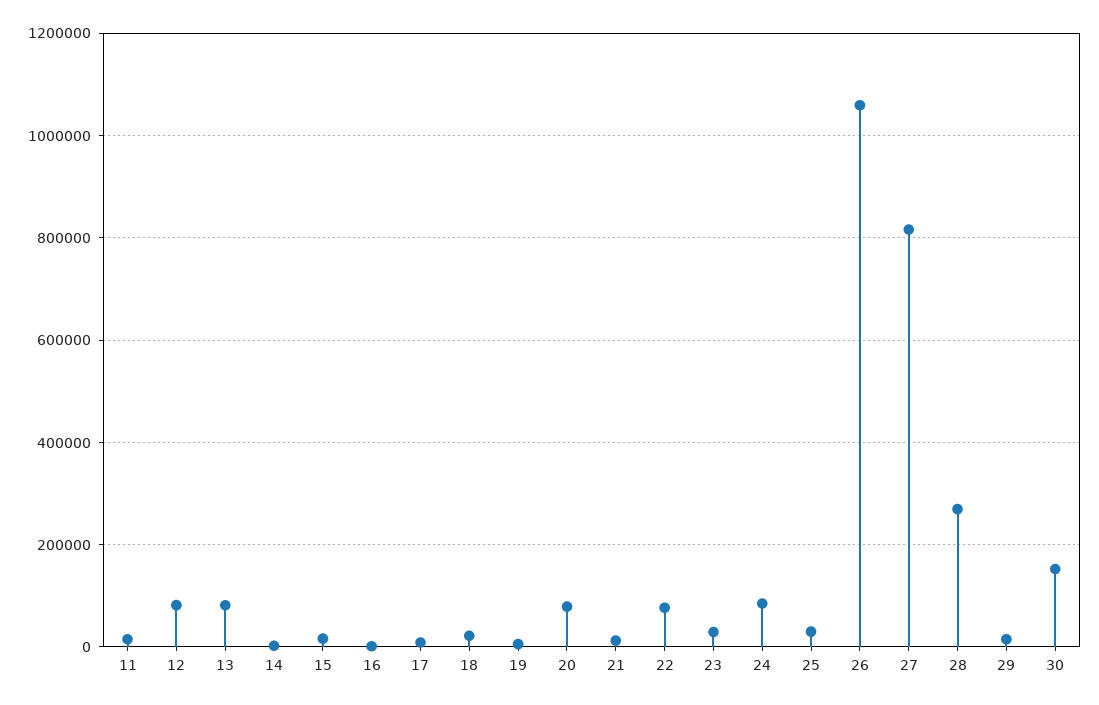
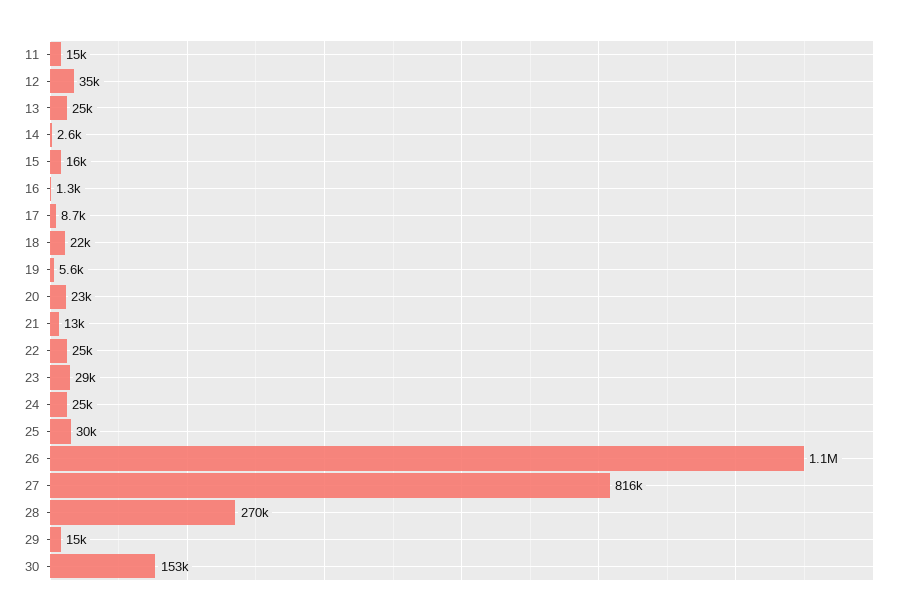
12: 80000 -> 35000
13: 80000 -> 25000
20: 80000 -> 23000
22: 80000 -> 25000
24: 80000 -> 25000

